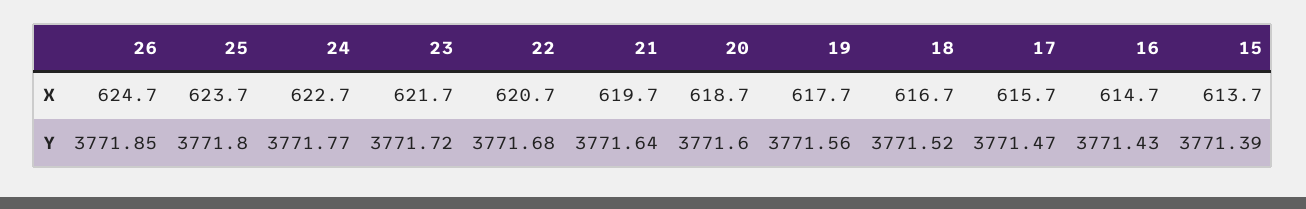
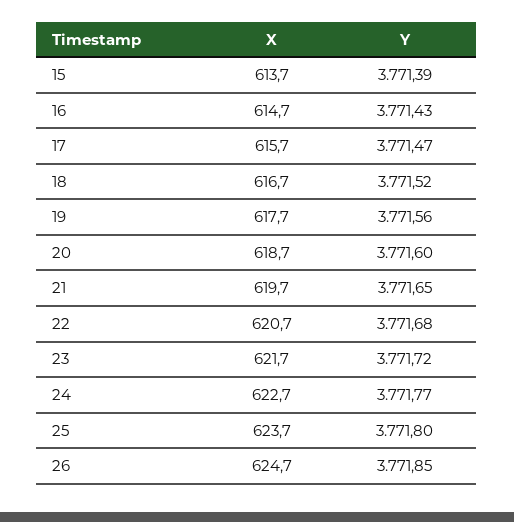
21, Y: 3771.64 -> 3771.65

